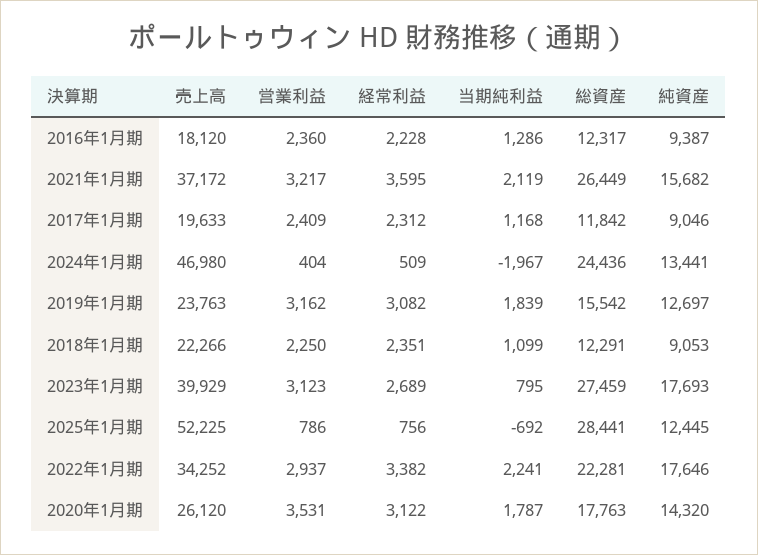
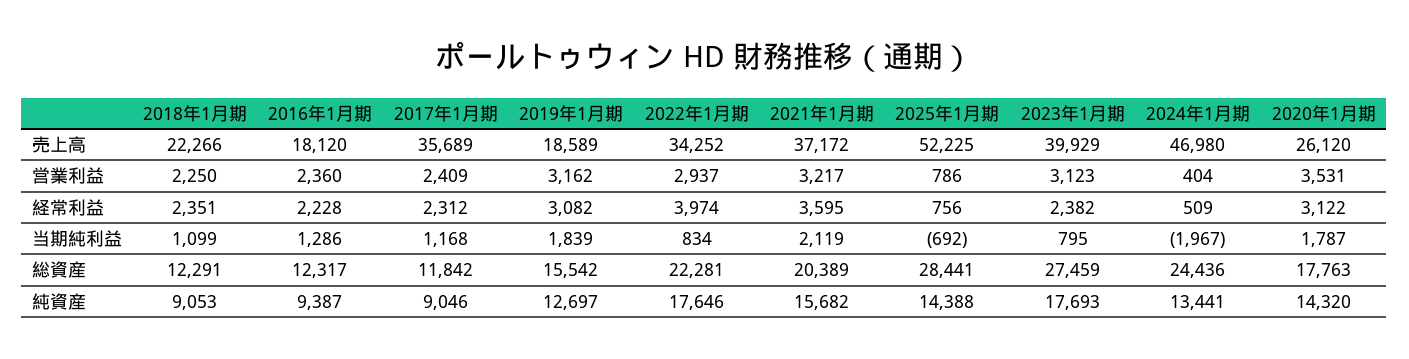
総資産, 2021年1月期: 26449 -> 20389
売上高, 2017年1月期: 19633 -> 35689
売上高, 2019年1月期: 23763 -> 18589
経常利益, 2023年1月期: 2689 -> 2382
純資産, 2025年1月期: 12445 -> 14388
経常利益, 2022年1月期: 3382 -> 3974
当期純利益, 2022年1月期: 2241 -> 834

